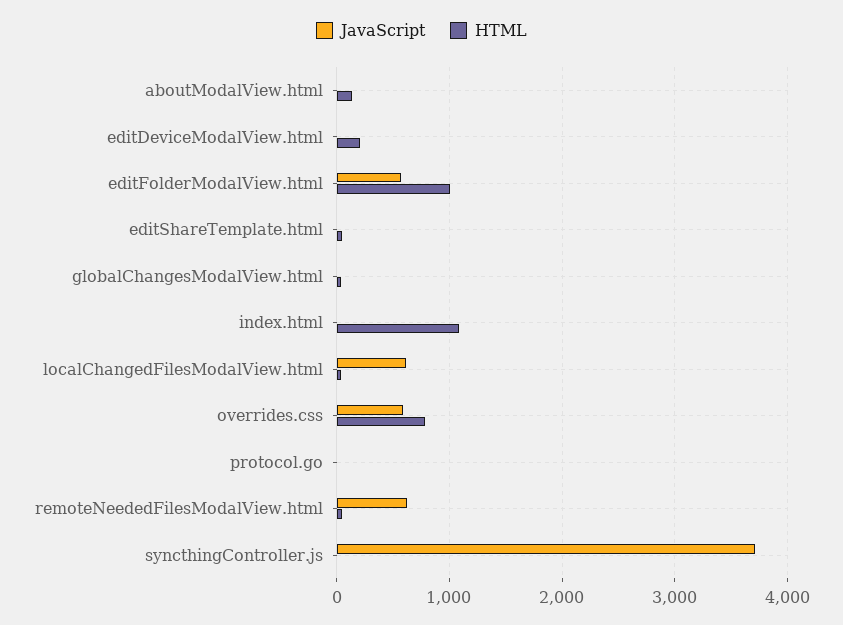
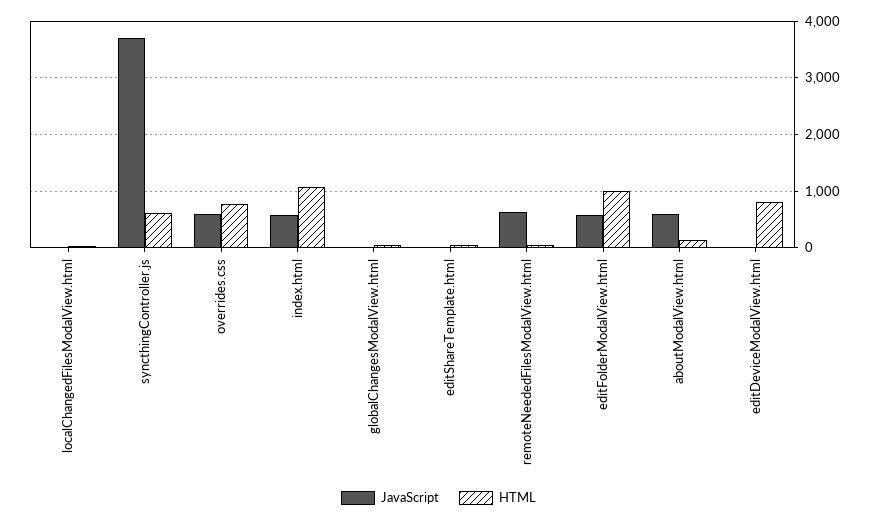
JavaScript, aboutModalView.html: 0 -> 600
HTML, editDeviceModalView.html: 200 -> 800
JavaScript, index.html: 0 -> 600
JavaScript, localChangedFilesModalView.html: 600 -> 0
JavaScript, protocol.go: 0 -> none
HTML, protocol.go: 0 -> none
HTML, syncthingController.js: 0 -> 600

